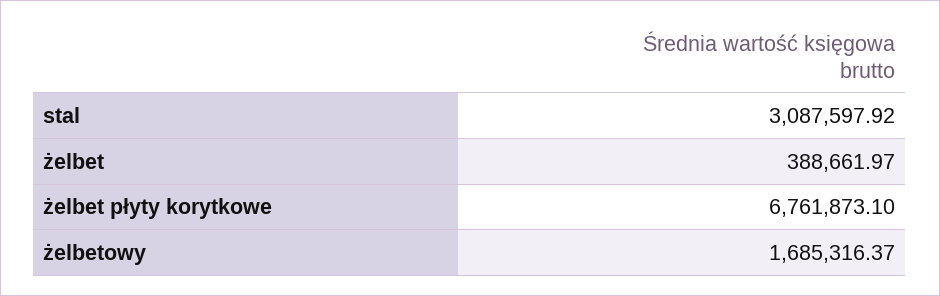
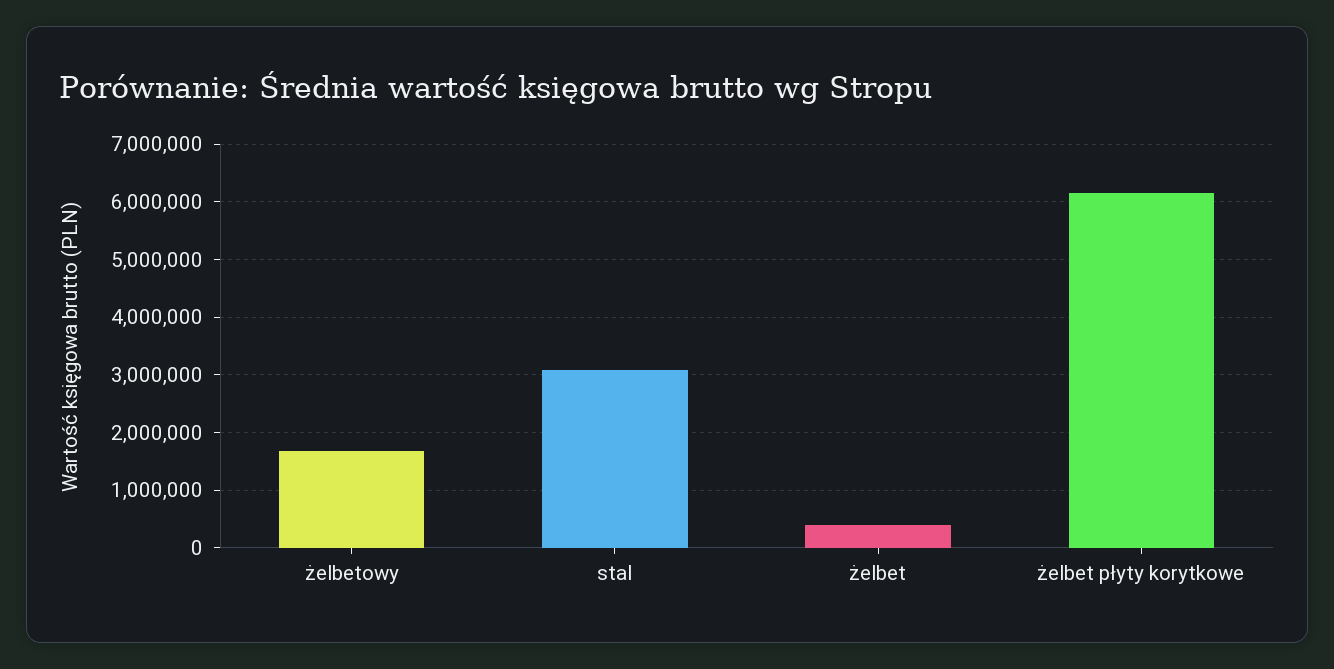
żelbet płyty korytkowe: 6761873.1 -> 6200000

